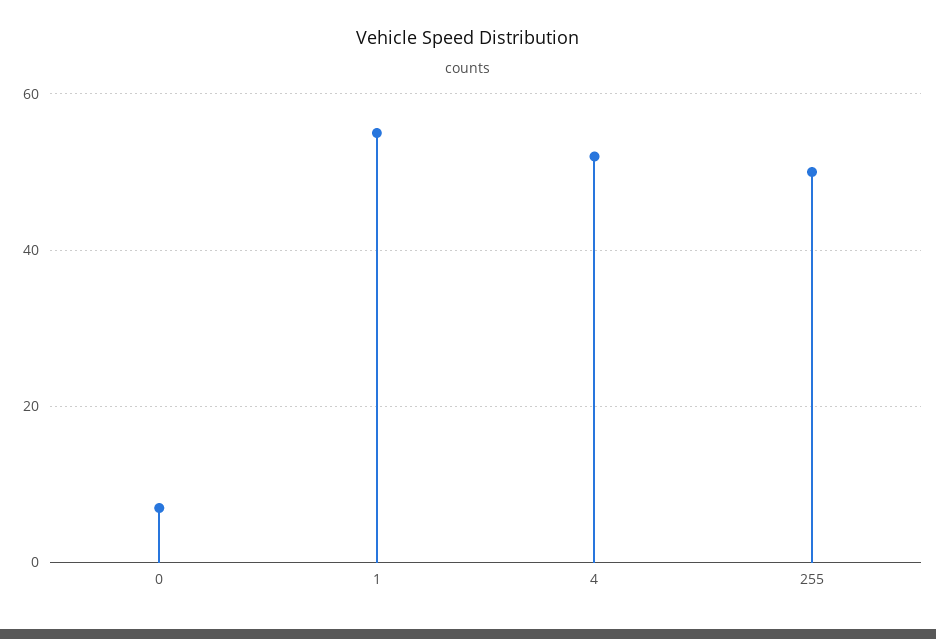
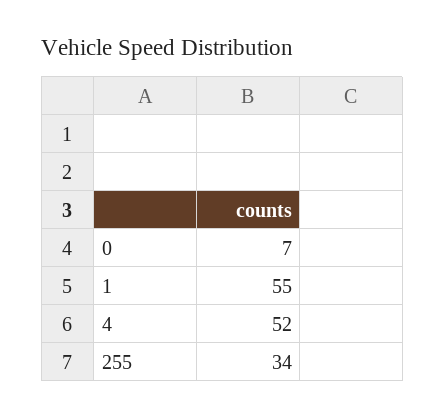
255: 50 -> 34

